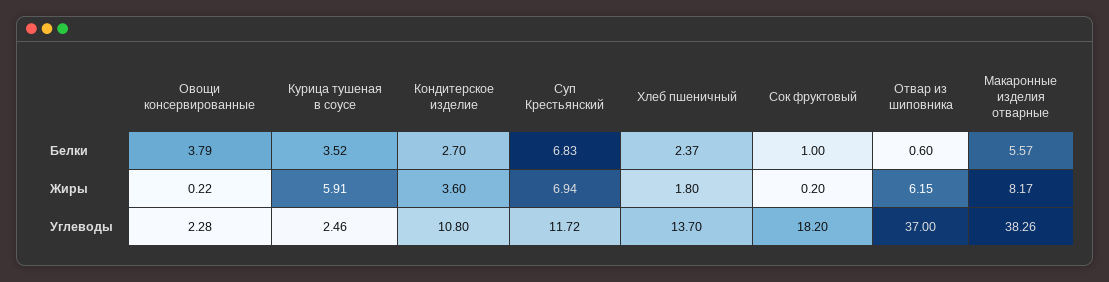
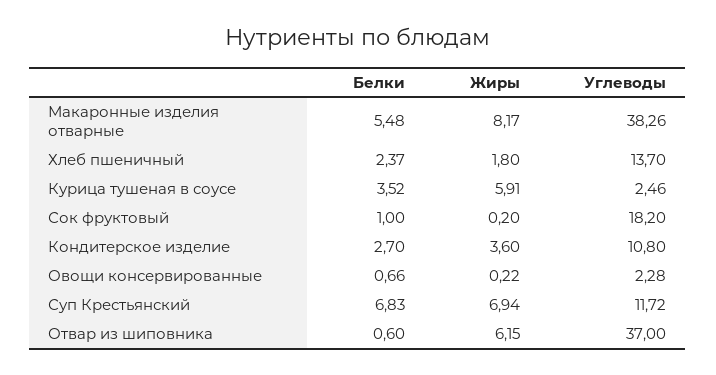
Овощи консервированные, Белки: 3.79 -> 0.66
Макаронные изделия отварные, Белки: 5.57 -> 5.48

